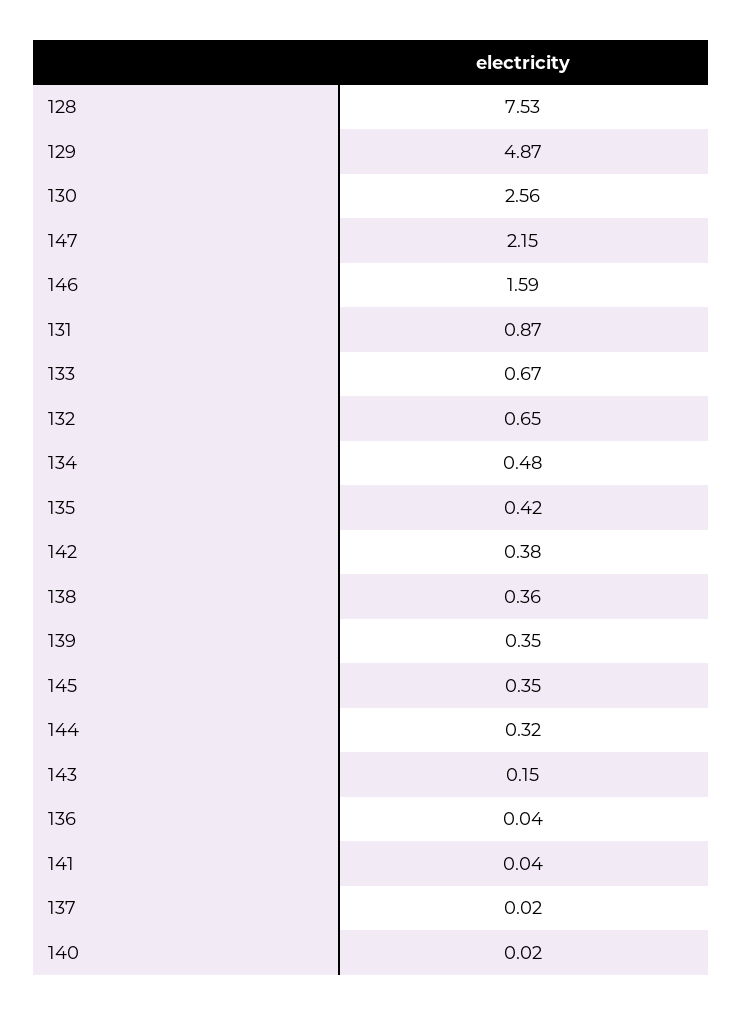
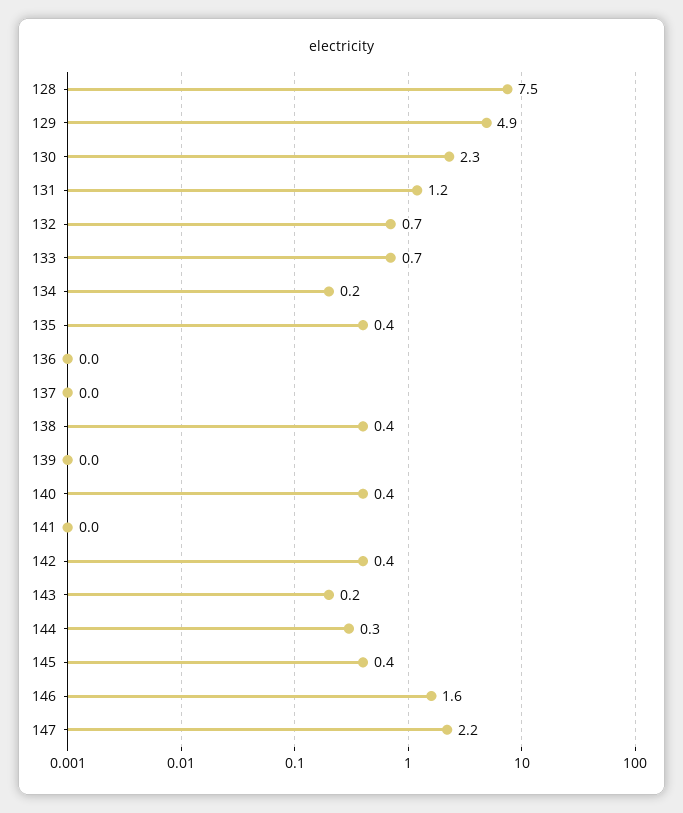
130: 2.56 -> 2.3
131: 0.87 -> 1.2
134: 0.48 -> 0.2
139: 0.35 -> 0
140: 0.02 -> 0.4

